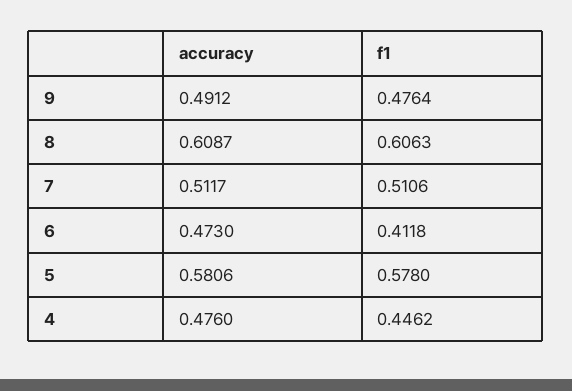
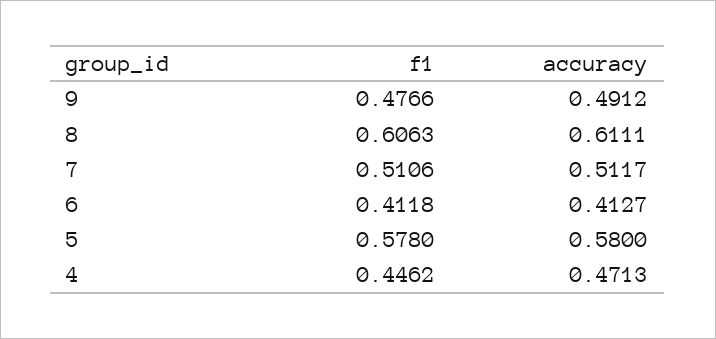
f1, 9: 0.4764 -> 0.4766
accuracy, 8: 0.6087 -> 0.6111
accuracy, 6: 0.473 -> 0.4127
accuracy, 5: 0.5806 -> 0.58
accuracy, 4: 0.476 -> 0.4713

